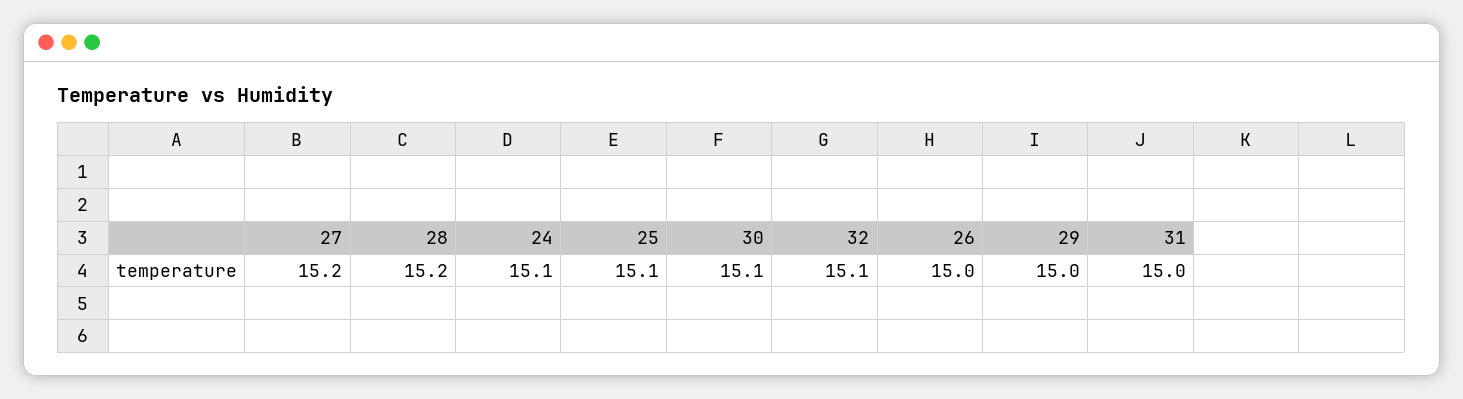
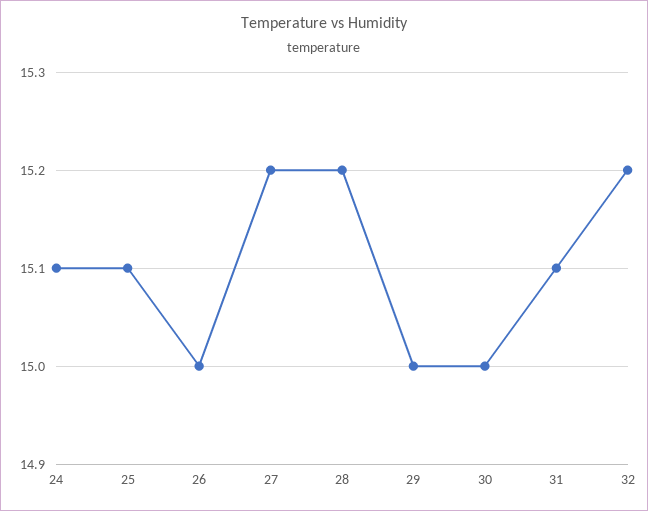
30: 15.1 -> 15
32: 15.1 -> 15.2
31: 15 -> 15.1

